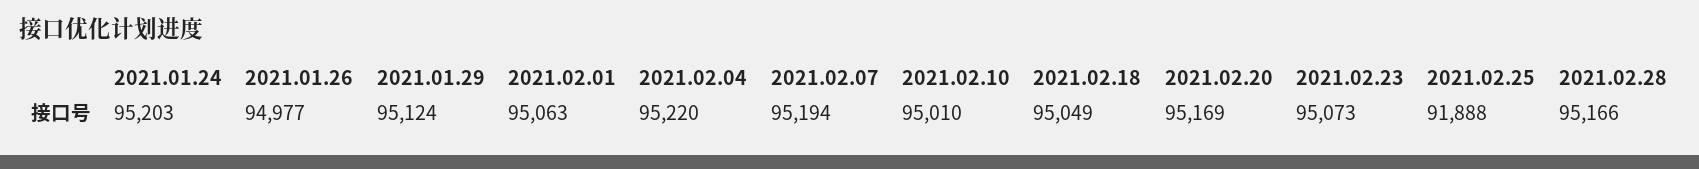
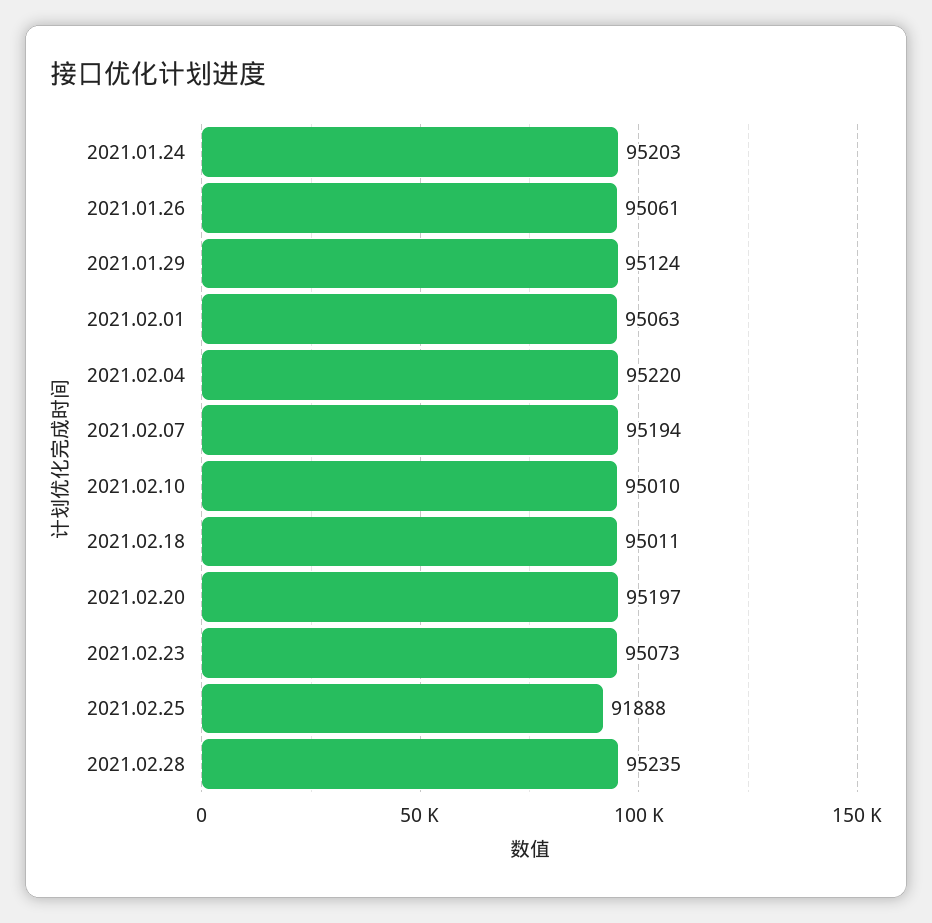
2021.01.26: 94977 -> 95061
2021.02.18: 95049 -> 95011
2021.02.20: 95169 -> 95197
2021.02.28: 95166 -> 95235

